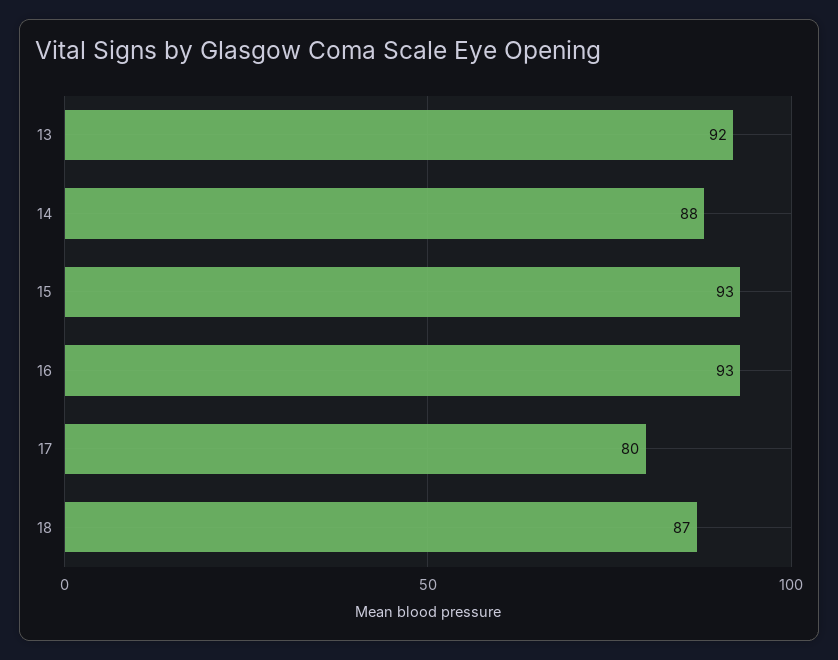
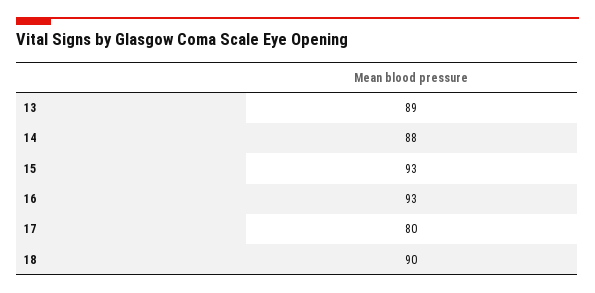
13: 92 -> 89
18: 87 -> 90

